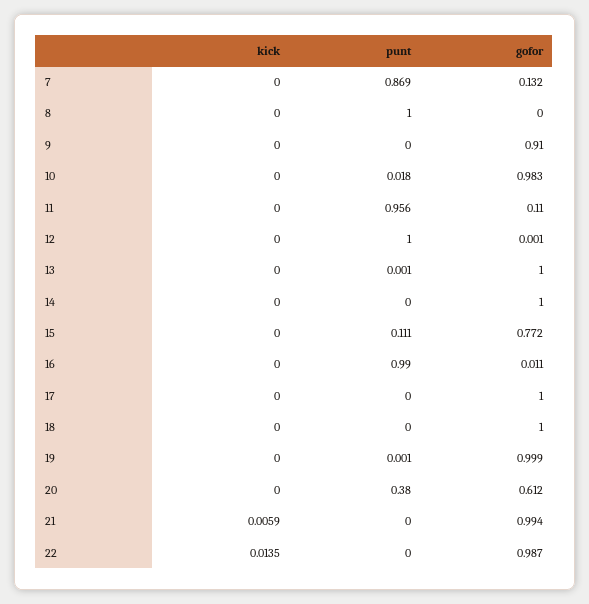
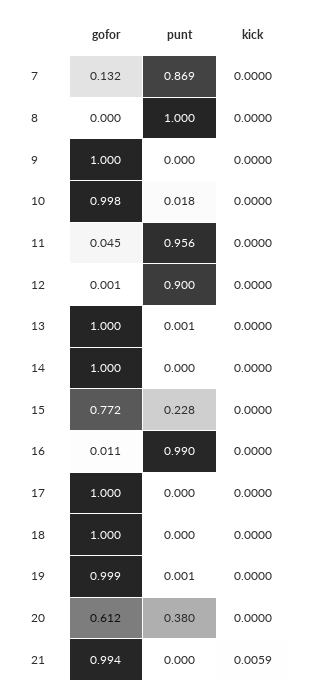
gofor, 9: 0.91 -> 1
gofor, 10: 0.983 -> 0.998
gofor, 11: 0.11 -> 0.045
punt, 12: 1 -> 0.9
punt, 15: 0.111 -> 0.228
kick, 22: 0.0135 -> none
punt, 22: 0 -> none
gofor, 22: 0.987 -> none

